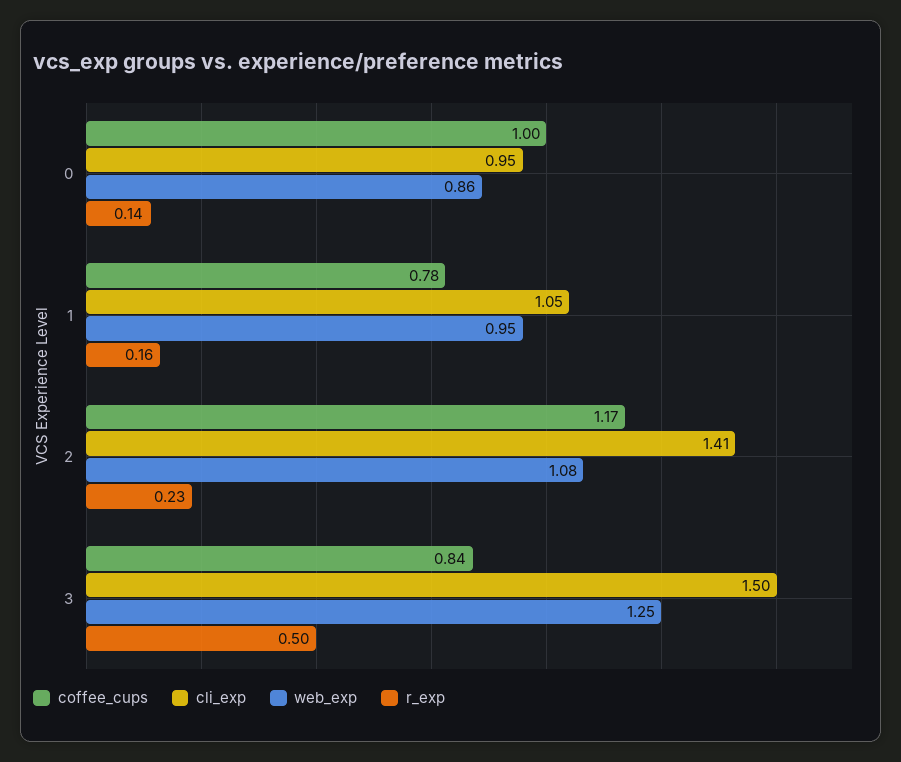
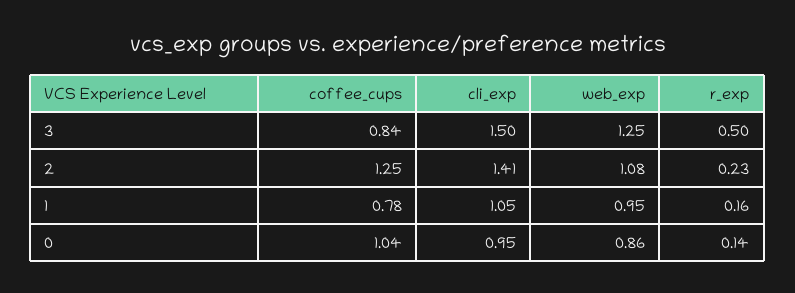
coffee_cups, 0: 1 -> 1.04
coffee_cups, 2: 1.17 -> 1.25

